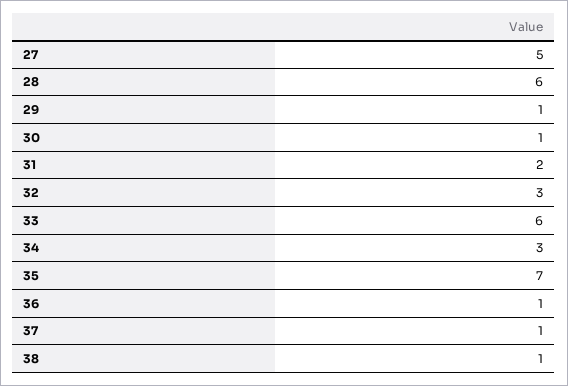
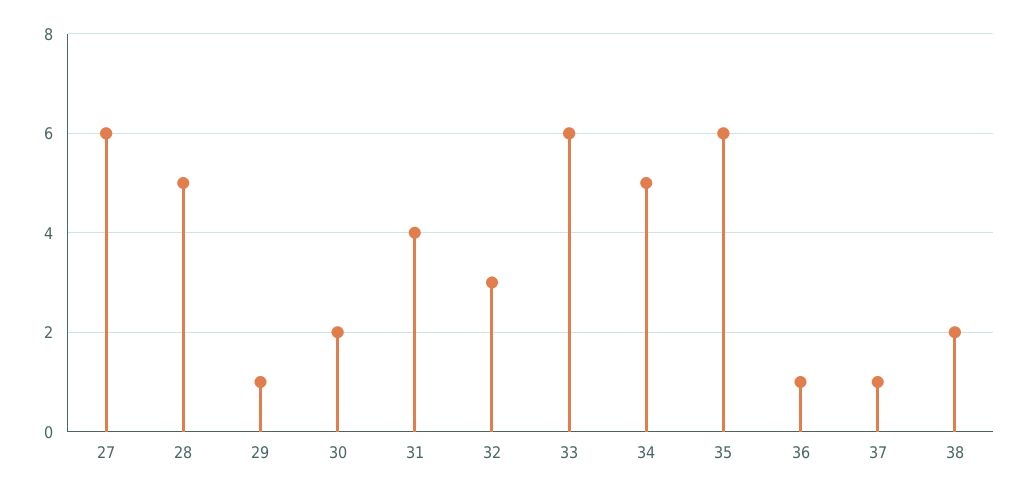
27: 5 -> 6
28: 6 -> 5
30: 1 -> 2
31: 2 -> 4
34: 3 -> 5
35: 7 -> 6
38: 1 -> 2

